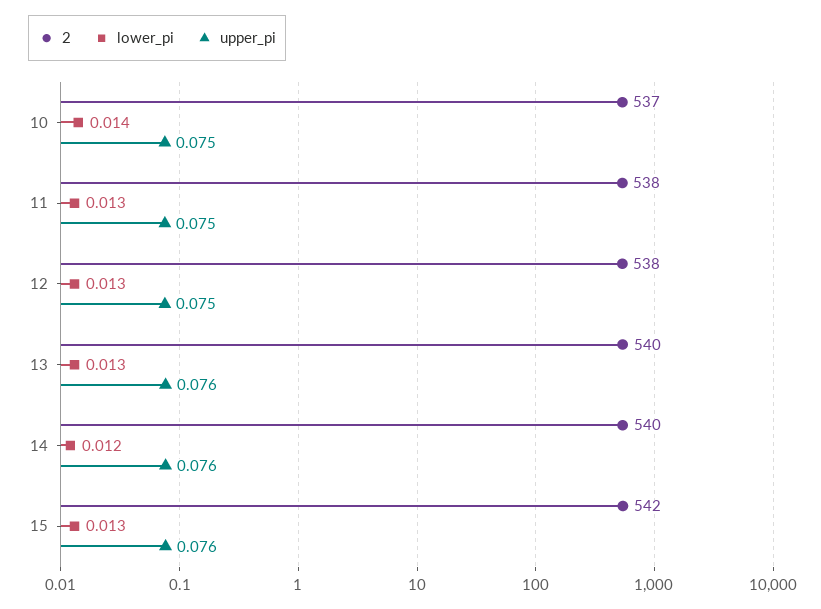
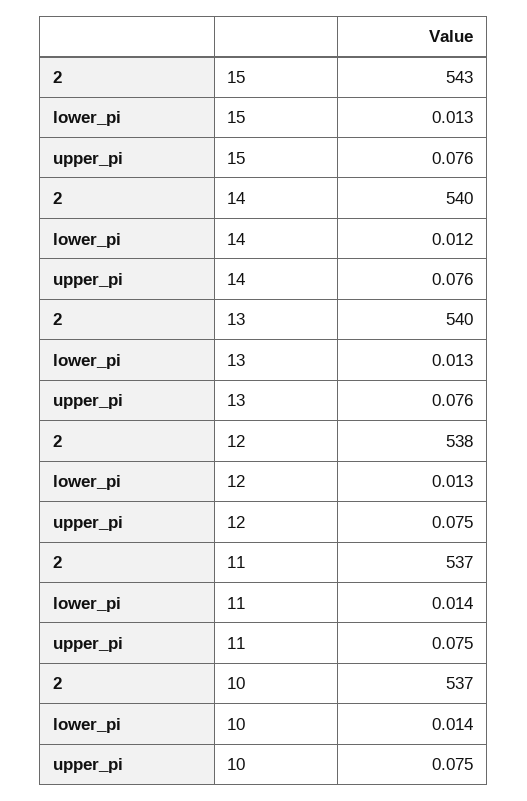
2, 11: 538 -> 537
lower_pi, 11: 0.013 -> 0.014
2, 15: 542 -> 543

